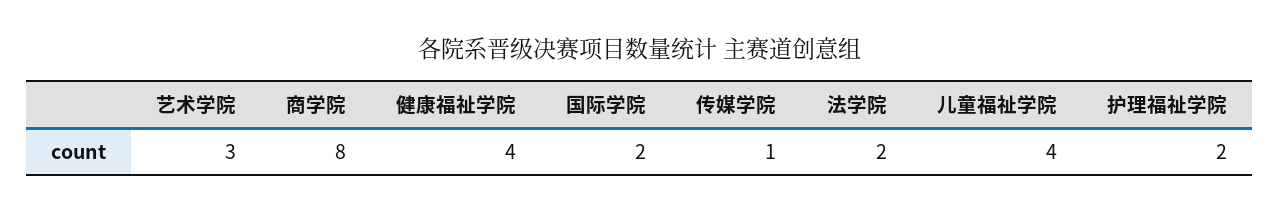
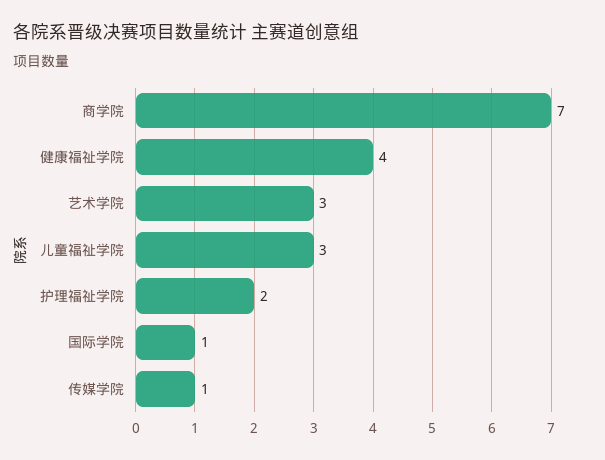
商学院: 8 -> 7
国际学院: 2 -> 1
法学院: 2 -> none
儿童福祉学院: 4 -> 3

